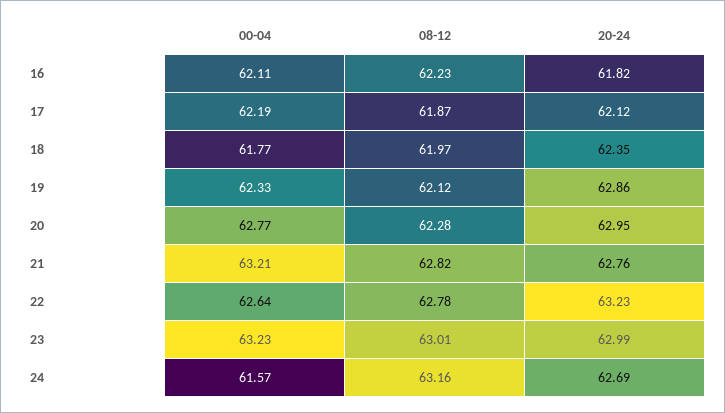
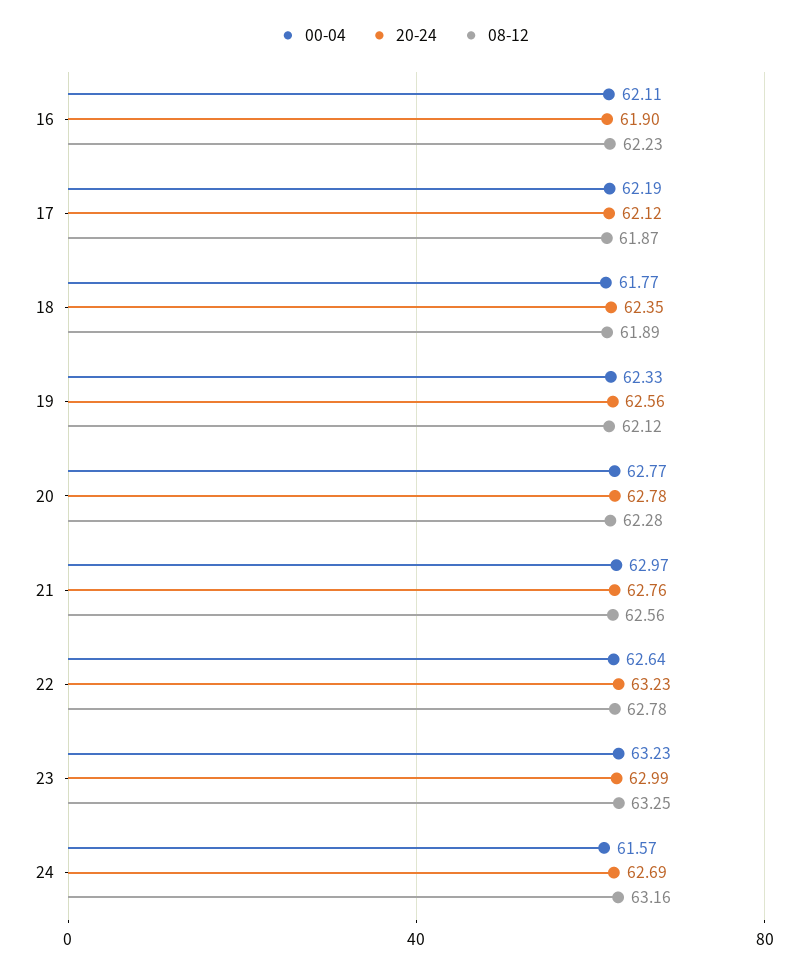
20-24, 16: 61.82 -> 61.9
08-12, 18: 61.97 -> 61.89
20-24, 19: 62.86 -> 62.56
20-24, 20: 62.95 -> 62.78
00-04, 21: 63.21 -> 62.97
08-12, 21: 62.82 -> 62.56
08-12, 23: 63.01 -> 63.25

